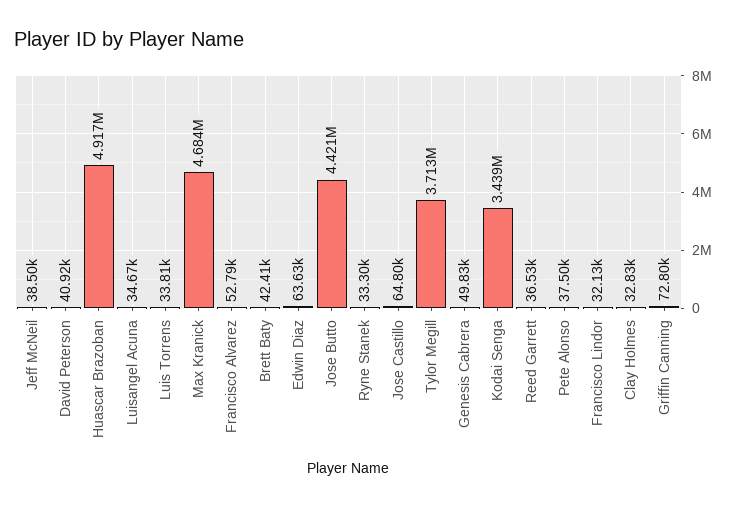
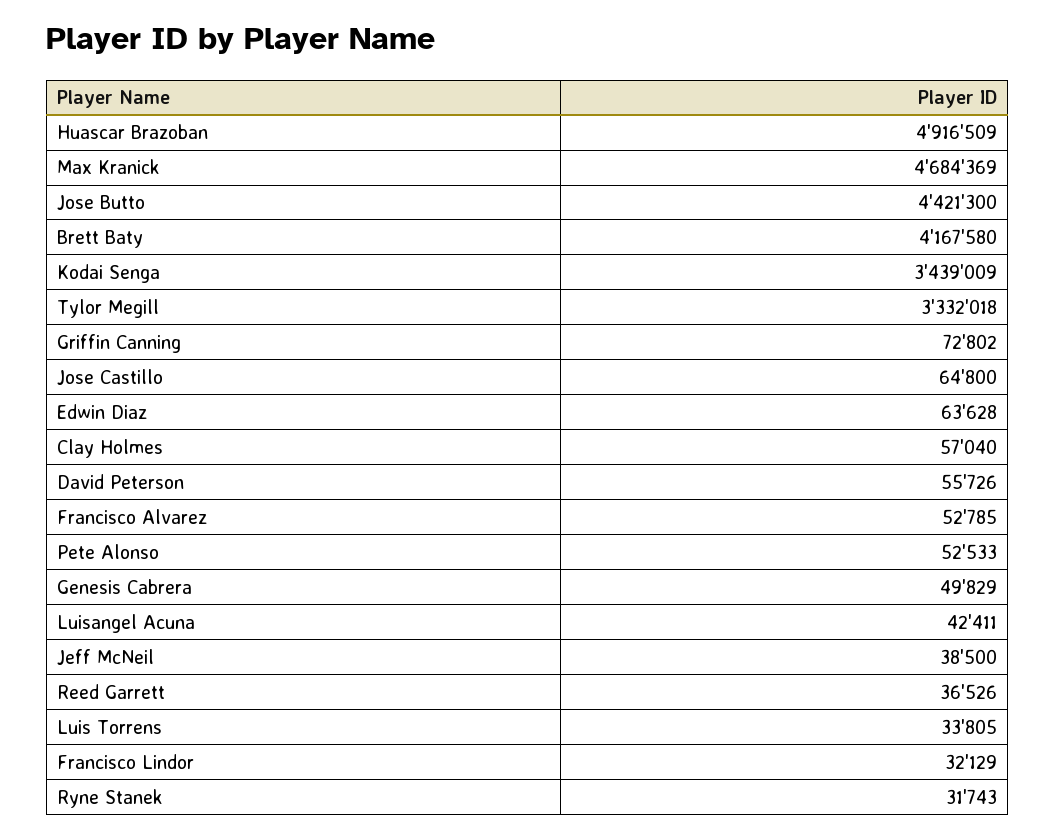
David Peterson: 40920 -> 55726
Luisangel Acuna: 34670 -> 42411
Brett Baty: 42410 -> 4167580
Ryne Stanek: 33300 -> 31743
Tylor Megill: 3713000 -> 3332018
Pete Alonso: 37500 -> 52533
Clay Holmes: 32830 -> 57040

